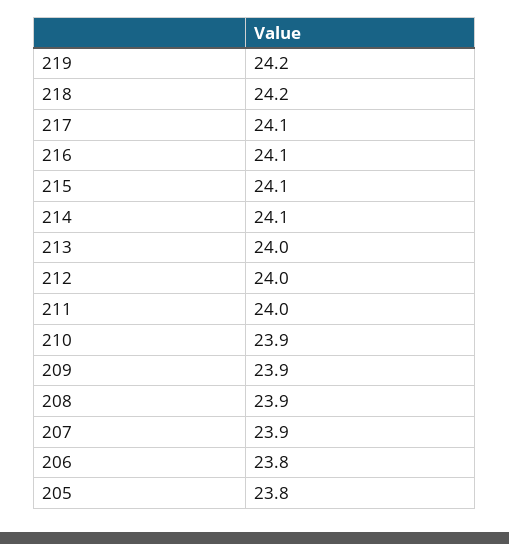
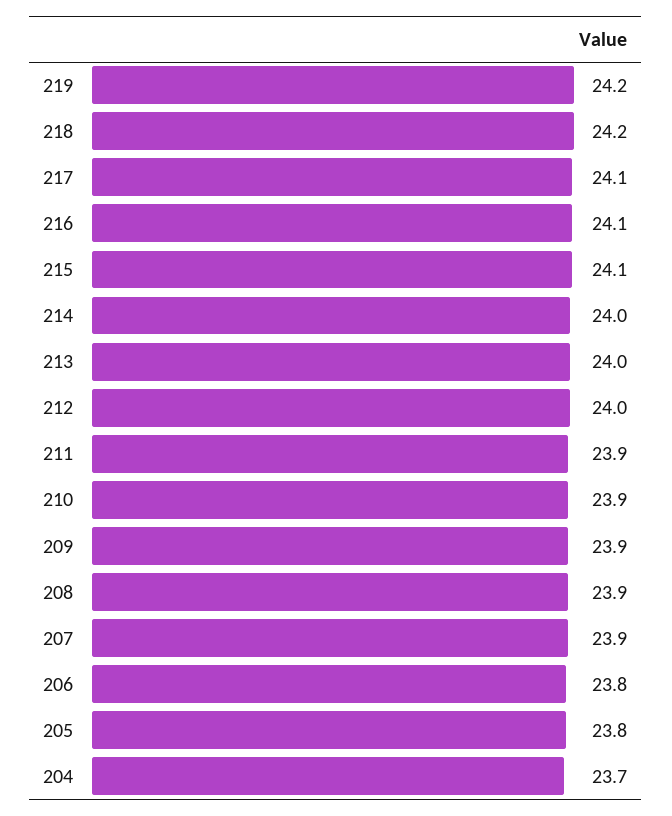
214: 24.1 -> 24
211: 24 -> 23.9
204: none -> 23.7

